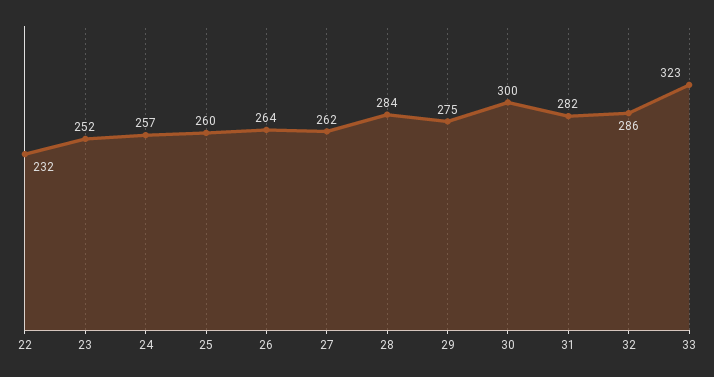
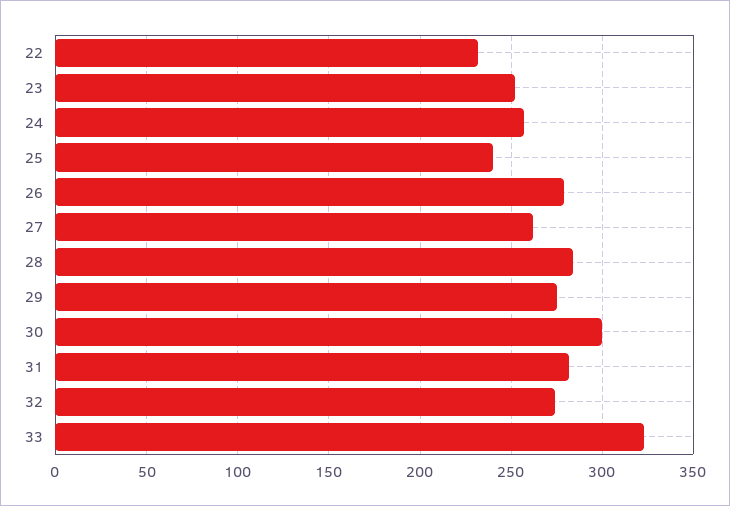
25: 260 -> 240
26: 264 -> 280
32: 286 -> 275

